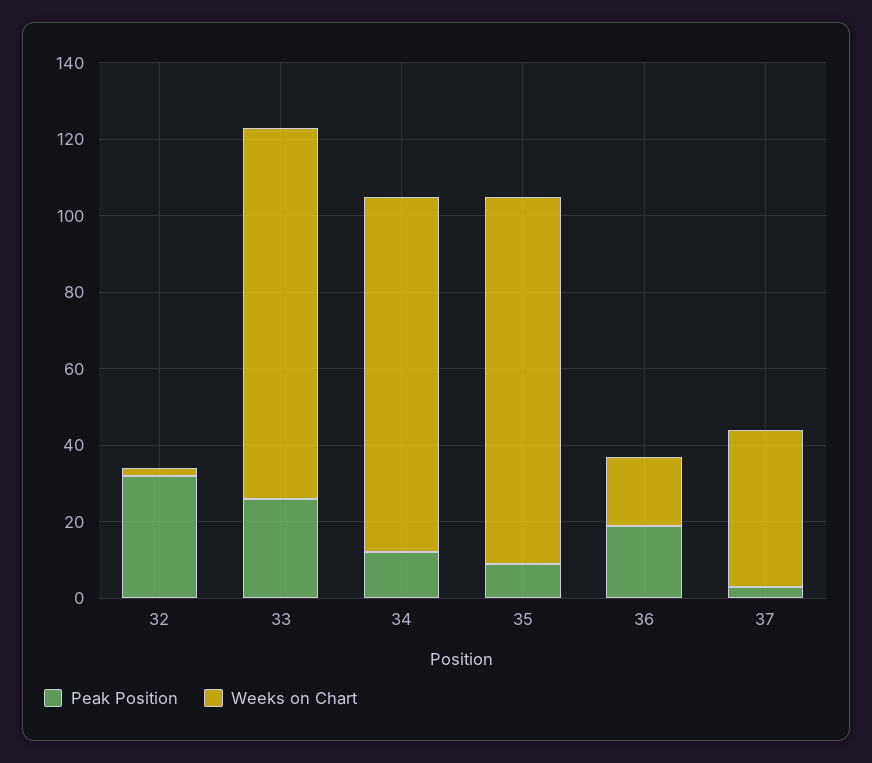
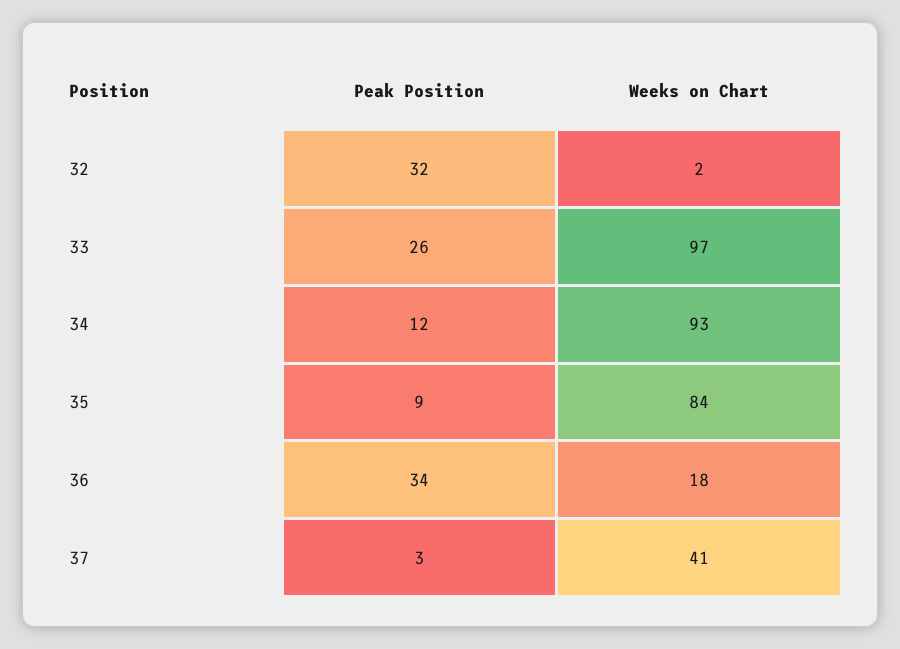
Weeks on Chart, 35: 95 -> 84
Peak Position, 36: 20 -> 34

